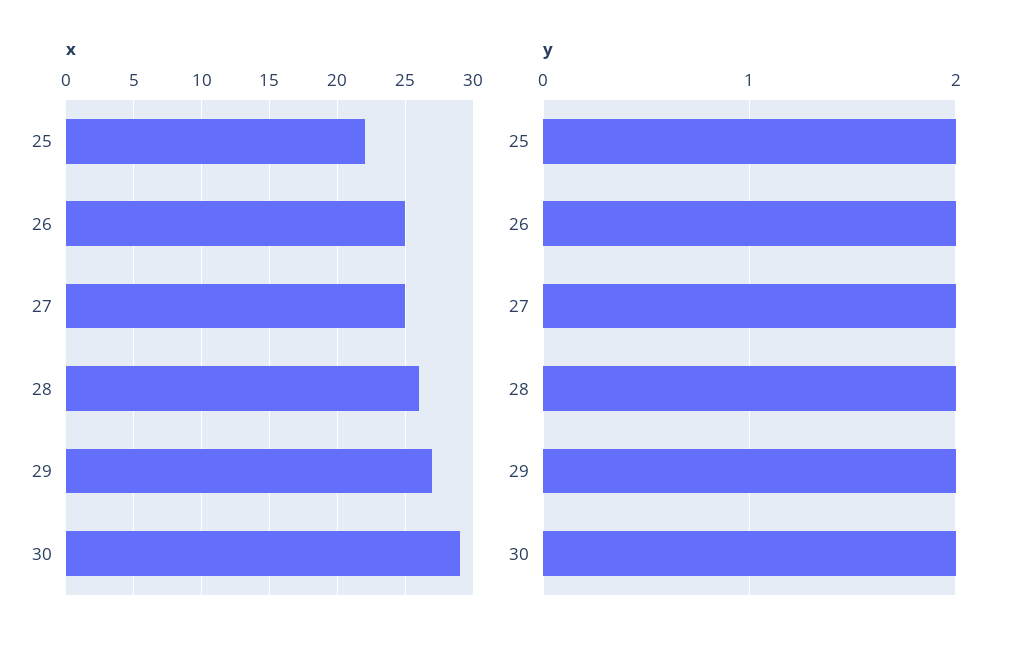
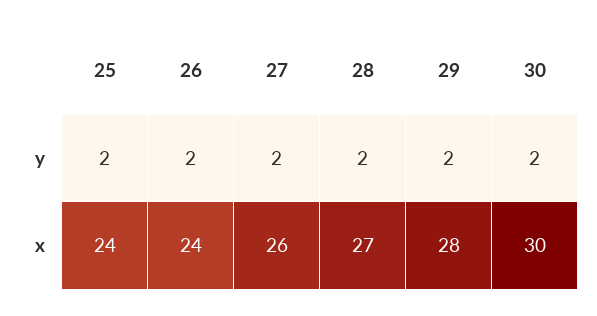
x, 25: 22 -> 24
x, 26: 25 -> 24
x, 27: 25 -> 26
x, 28: 26 -> 27
x, 29: 27 -> 28
x, 30: 29 -> 30

